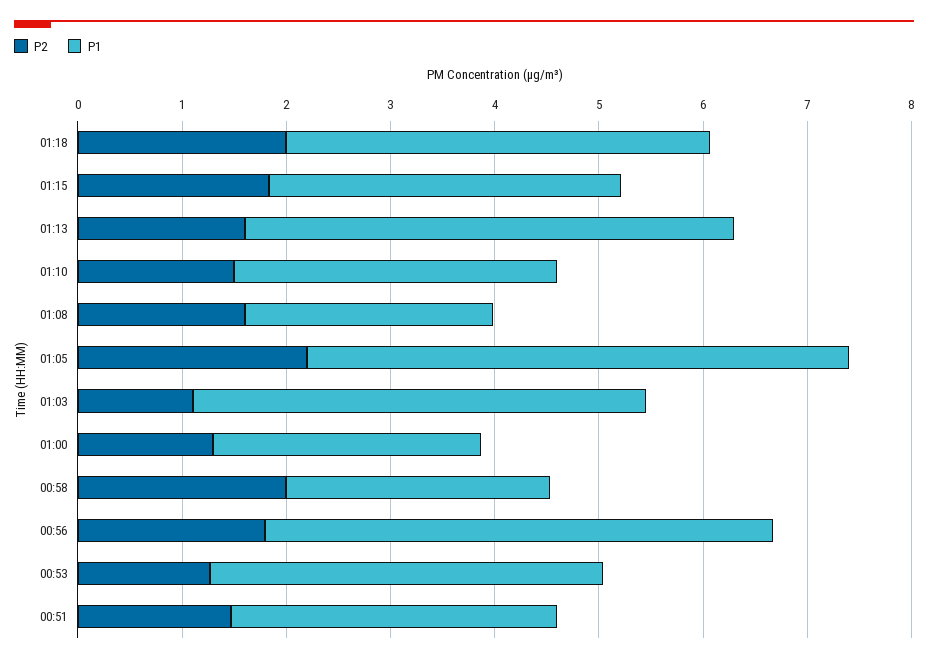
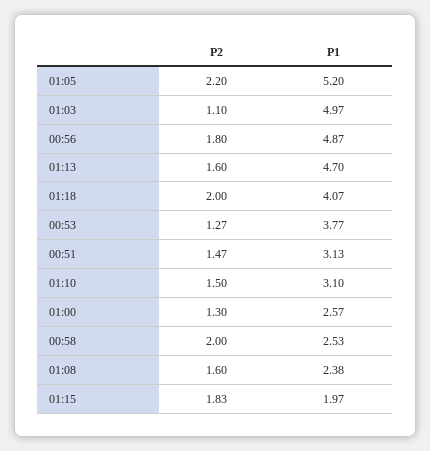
P1, 01:15: 3.4 -> 1.97
P1, 01:03: 4.4 -> 4.97

